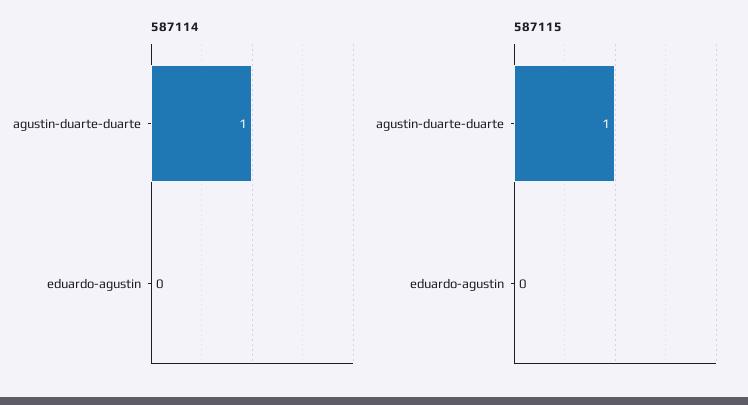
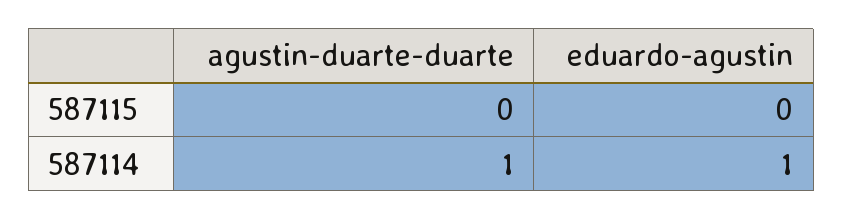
587114, eduardo-agustin: 0 -> 1
587115, agustin-duarte-duarte: 1 -> 0

